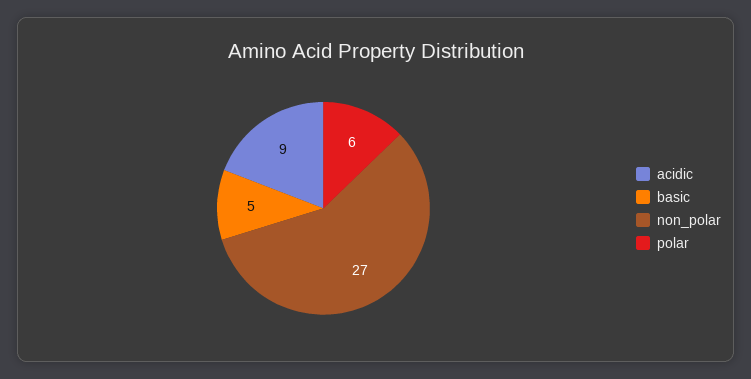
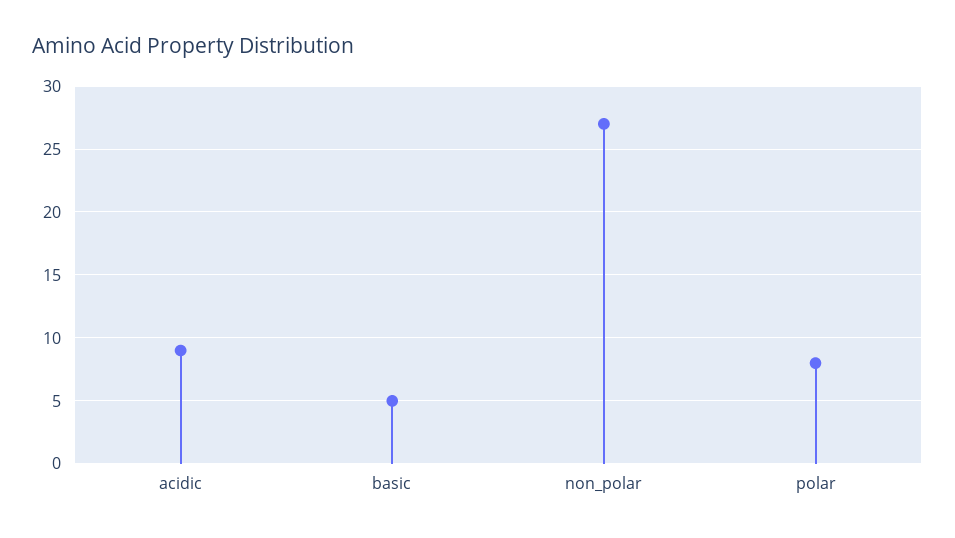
polar: 6 -> 8

